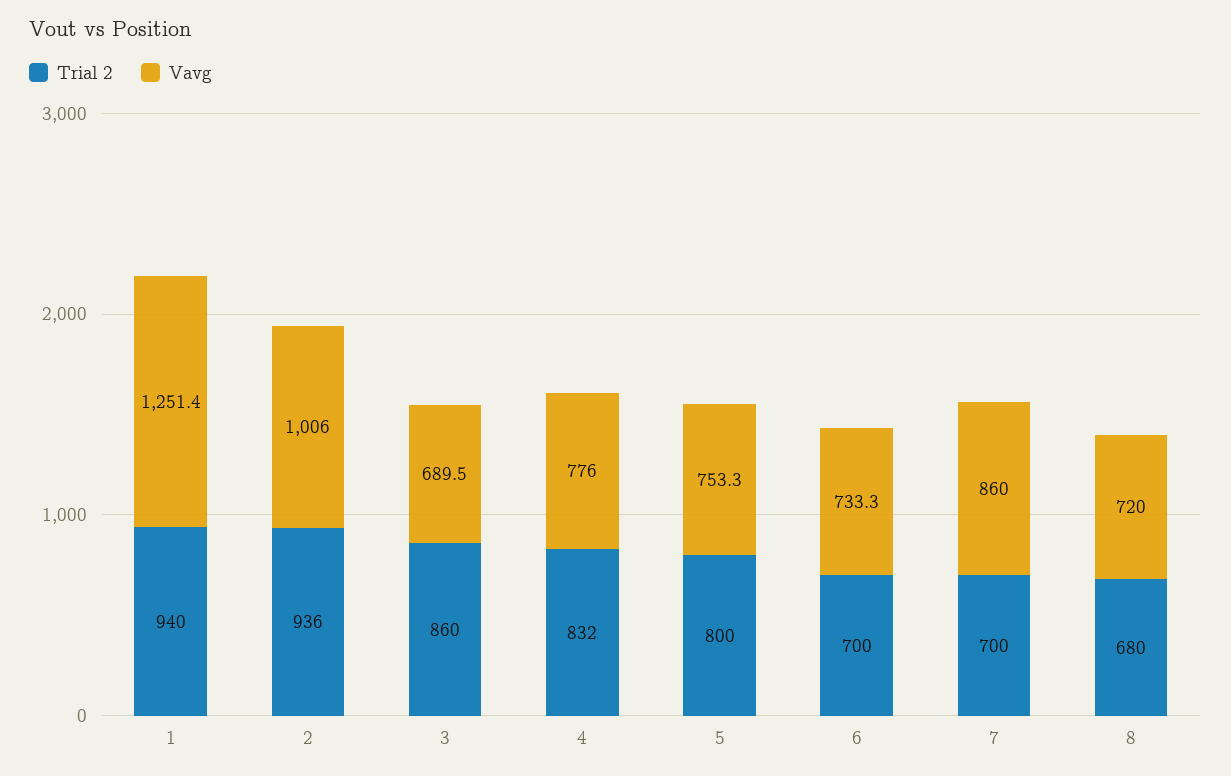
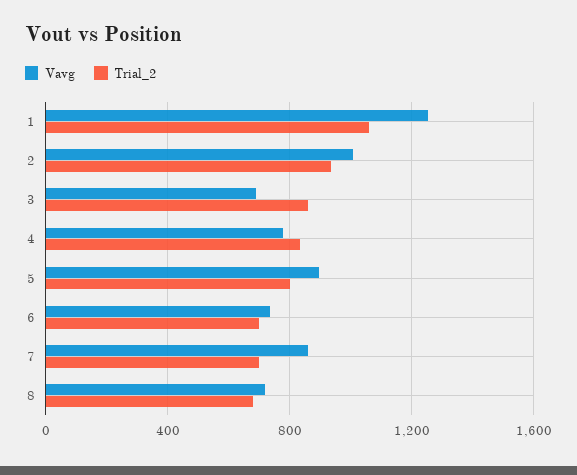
Trial 2, 1: 940 -> 1050
Vavg, 5: 753.3 -> 900

